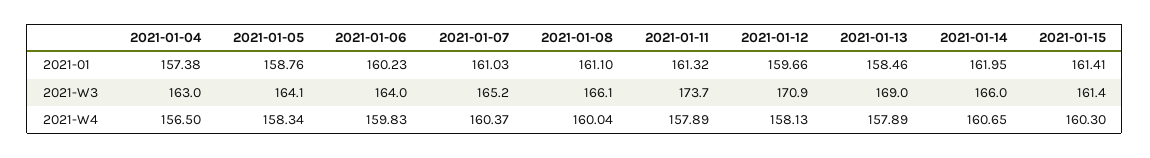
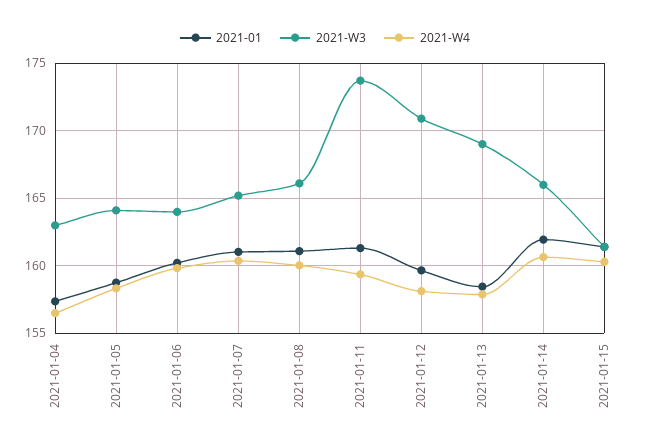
2021-W4, 2021-01-11: 157.89 -> 159.5

